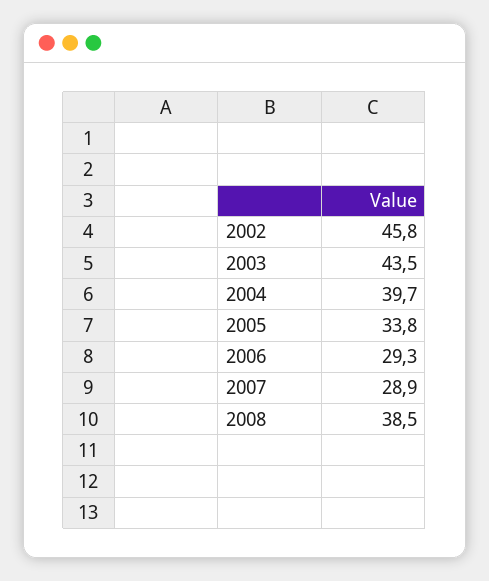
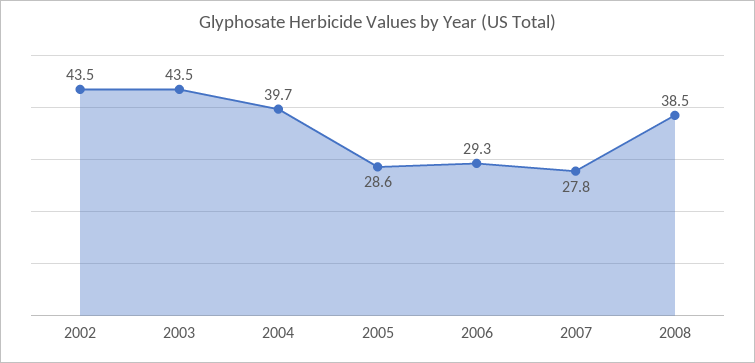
2002: 45.8 -> 43.5
2005: 33.8 -> 28.6
2007: 28.9 -> 27.8

